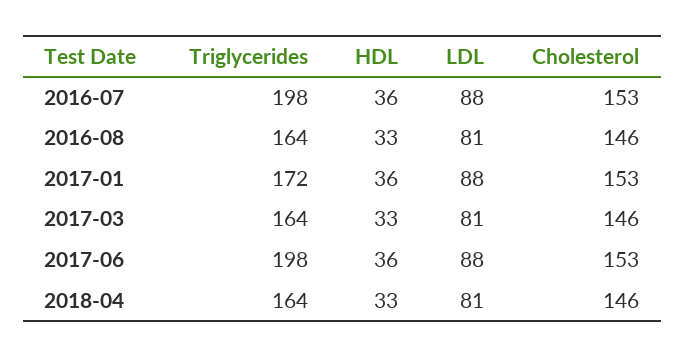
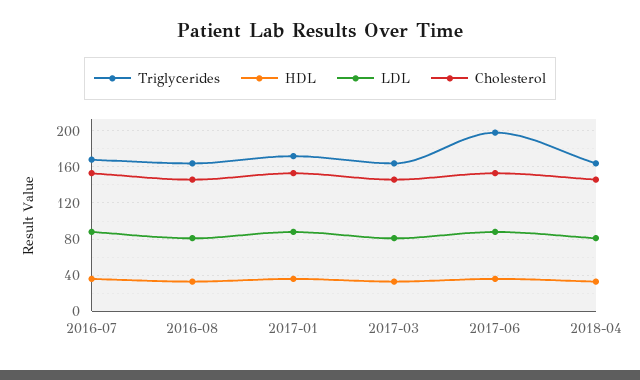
Triglycerides, 2016-07: 198 -> 170

